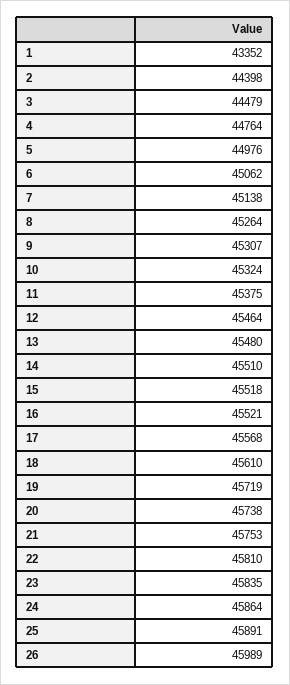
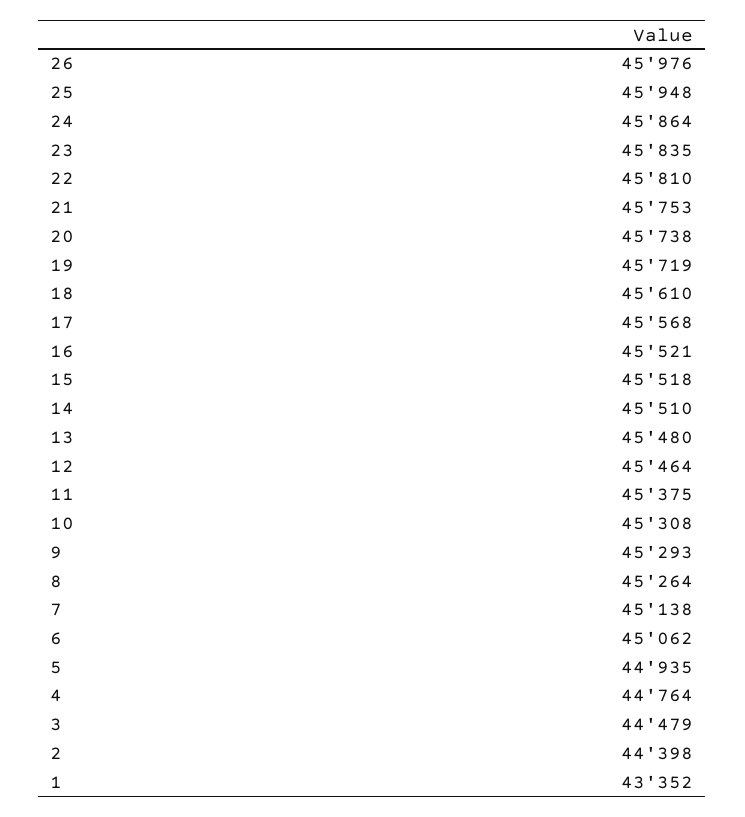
5: 44976 -> 44935
9: 45307 -> 45293
10: 45324 -> 45308
25: 45891 -> 45948
26: 45989 -> 45976

